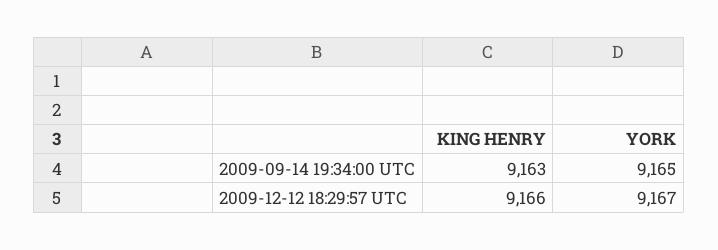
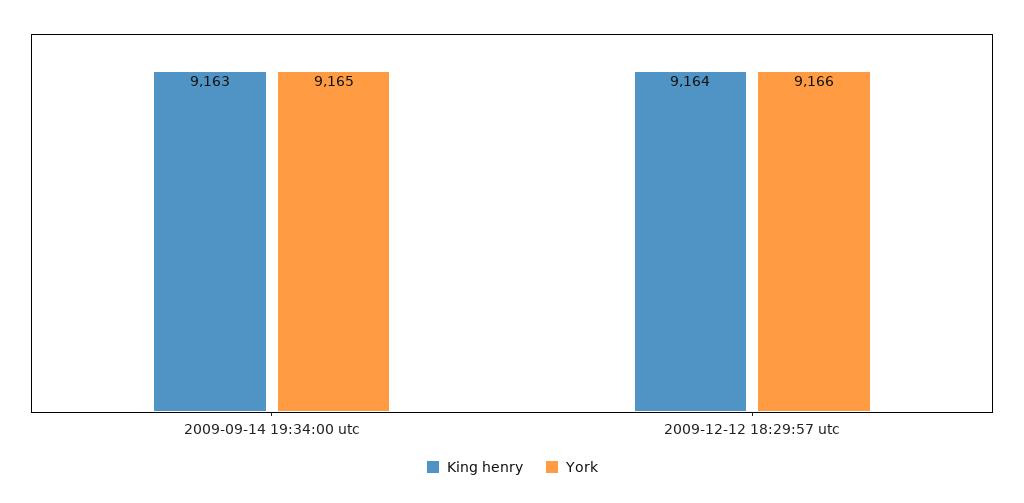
KING HENRY, 2009-12-12 18:29:57 UTC: 9166 -> 9164
YORK, 2009-12-12 18:29:57 UTC: 9167 -> 9166

